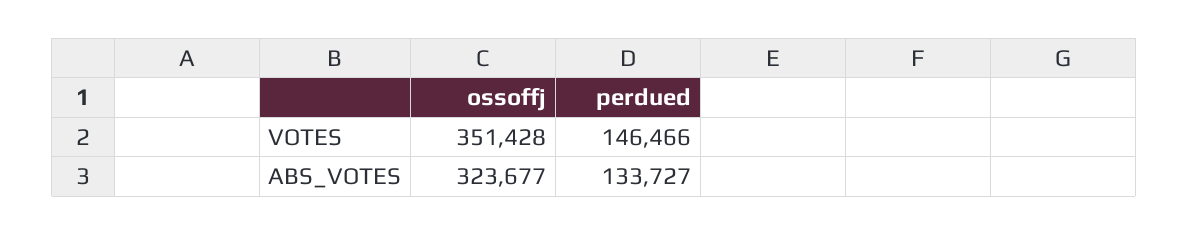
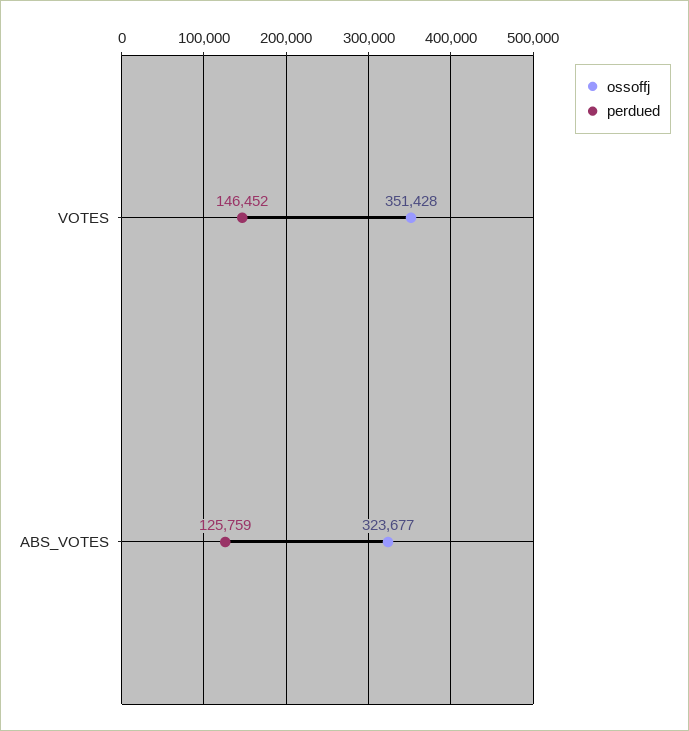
perdued, VOTES: 146466 -> 146452
perdued, ABS_VOTES: 133727 -> 125759

